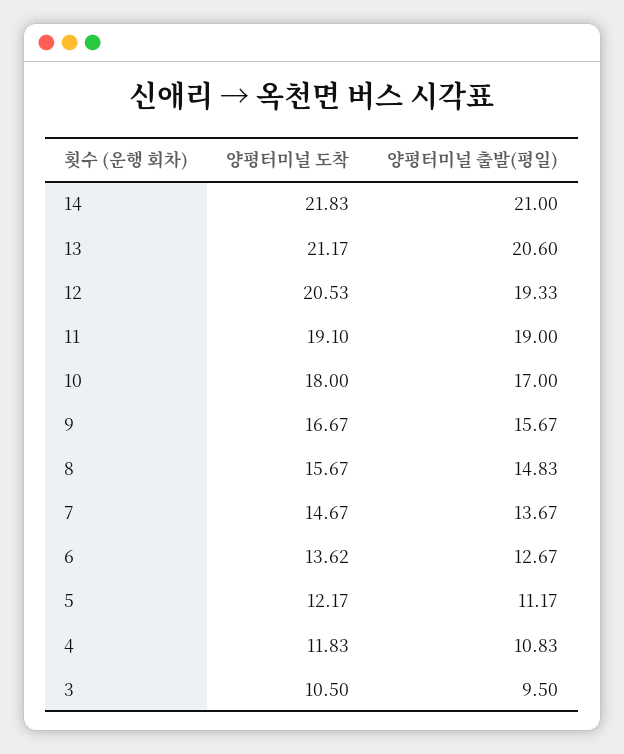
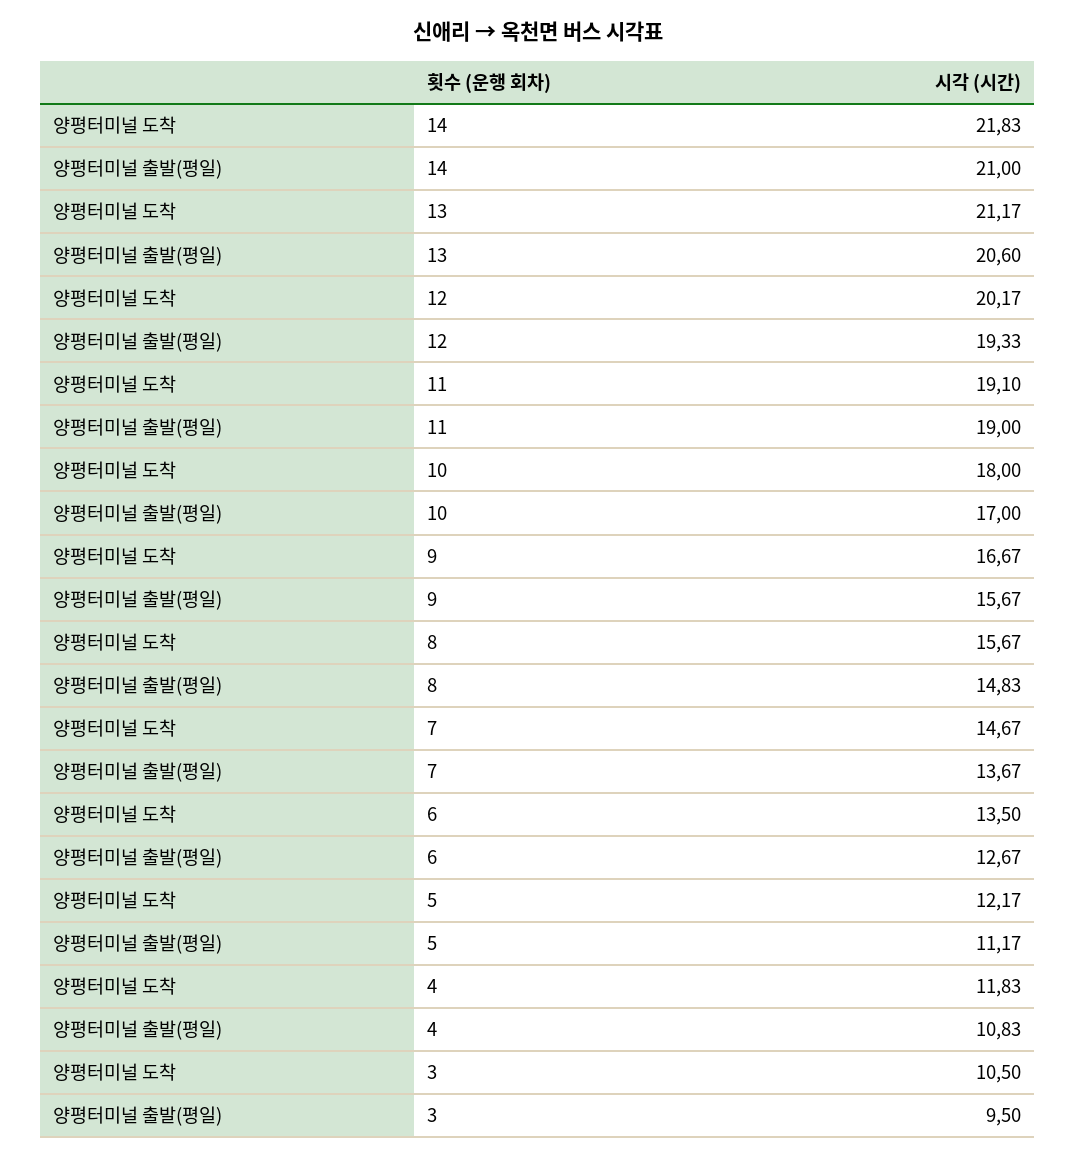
양평터미널 도착, 12: 20.53 -> 20.17
양평터미널 도착, 6: 13.62 -> 13.5

